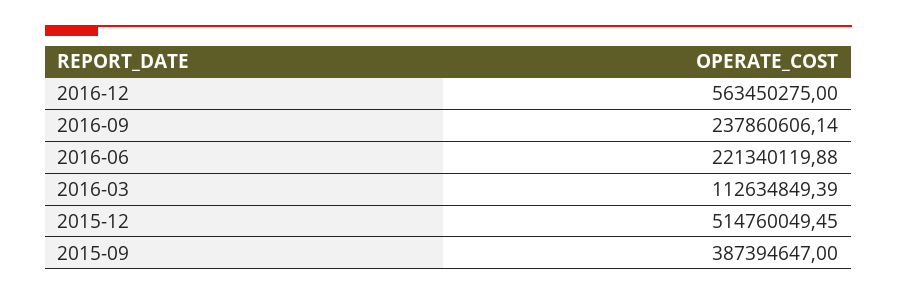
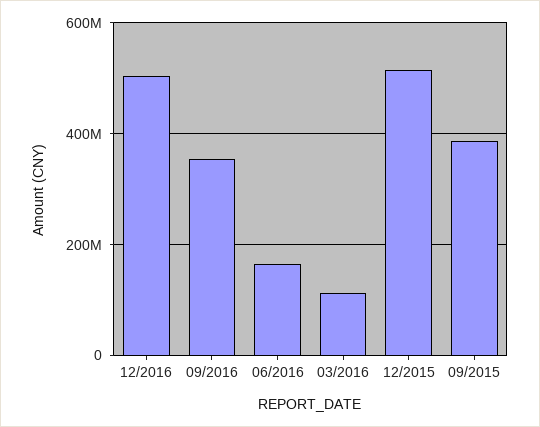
2016-12: 563450275 -> 500000000
2016-09: 237860606.14 -> 360000000
2016-06: 221340119.88 -> 160000000

